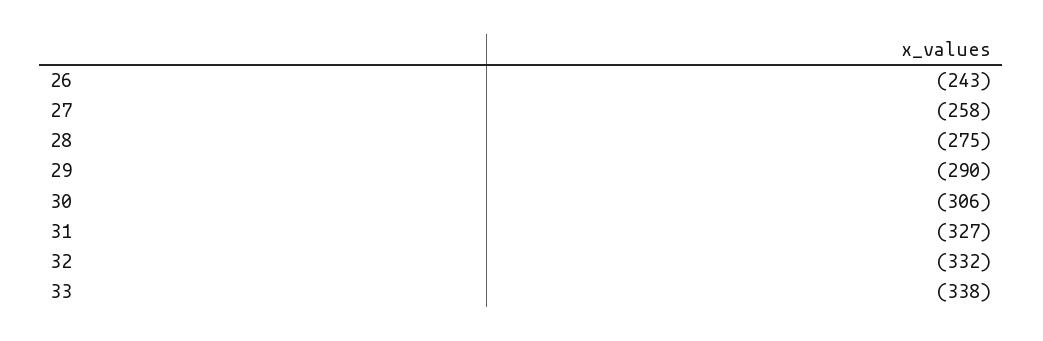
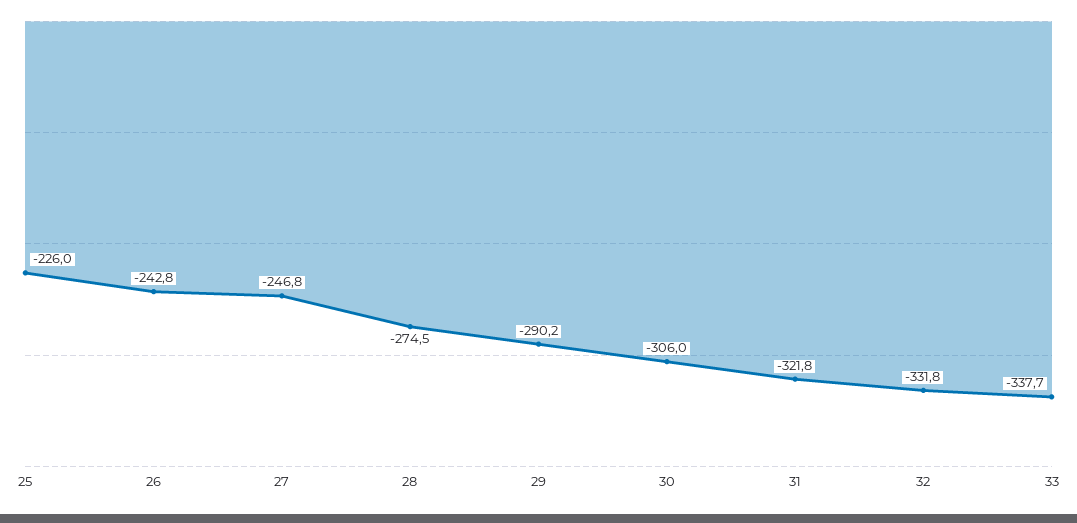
27: -258 -> -246.8
31: -327 -> -321.8
25: none -> -226

